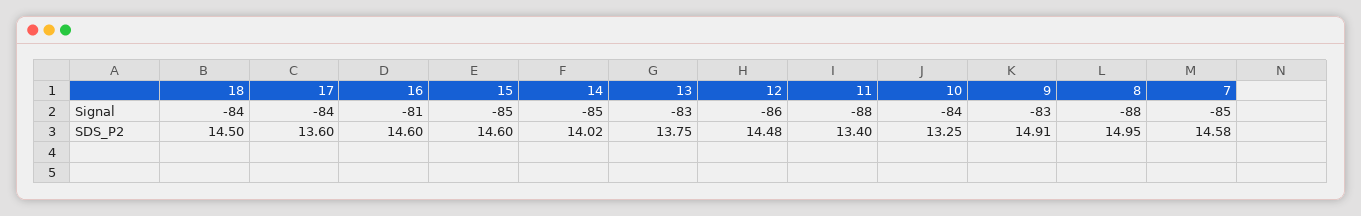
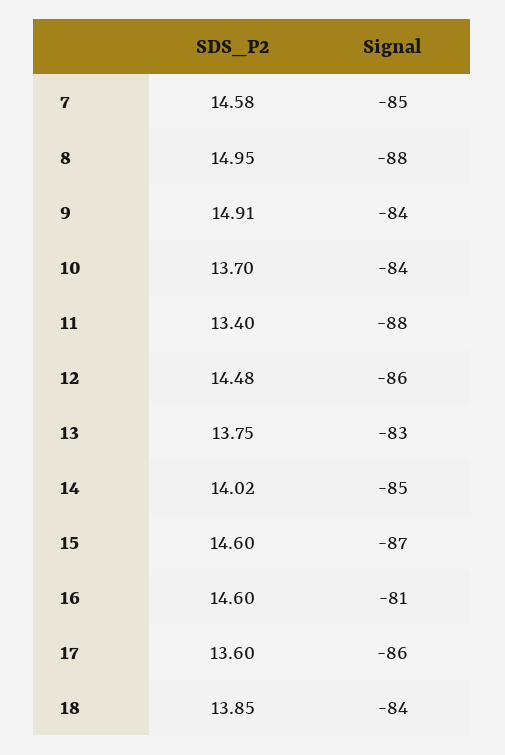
17, Signal: -84 -> -86
15, Signal: -85 -> -87
9, Signal: -83 -> -84
18, SDS_P2: 14.5 -> 13.85
10, SDS_P2: 13.25 -> 13.7

